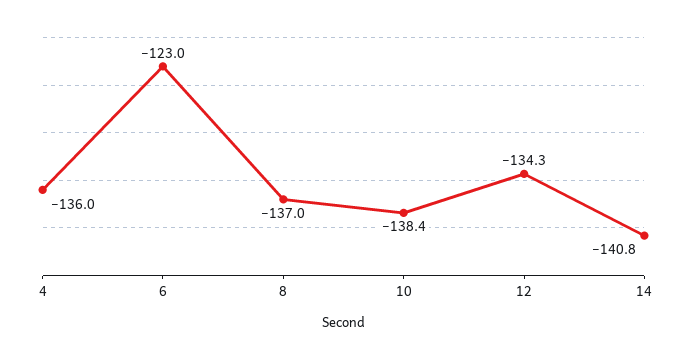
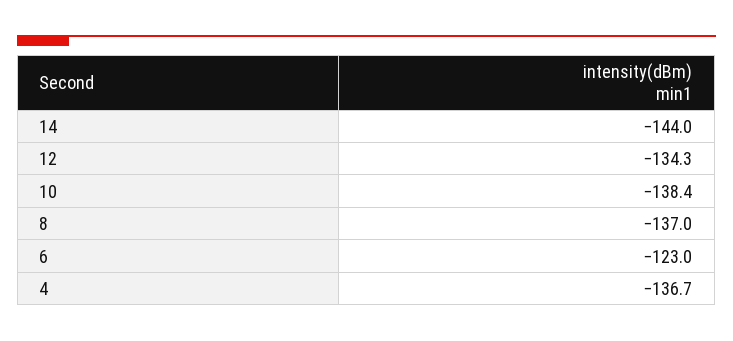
4: -136 -> -136.7
14: -140.8 -> -144

